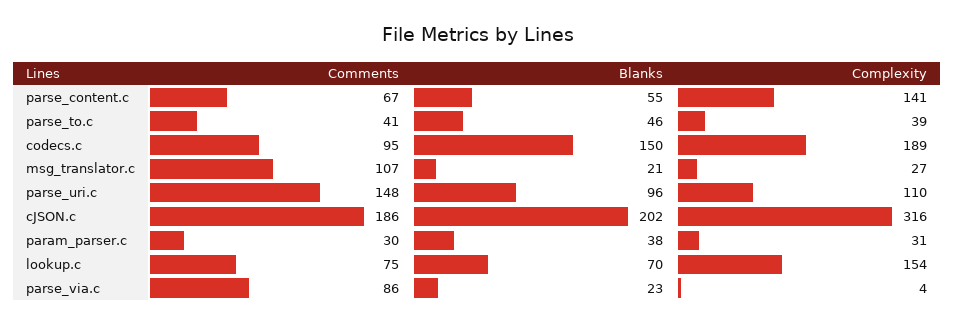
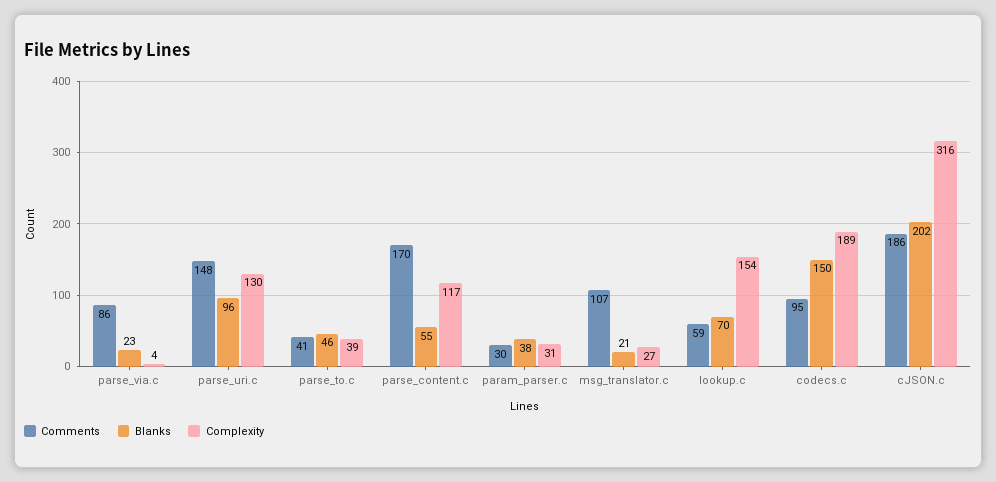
Comments, parse_content.c: 67 -> 170
Complexity, parse_content.c: 141 -> 117
Complexity, parse_uri.c: 110 -> 130
Comments, lookup.c: 75 -> 59

